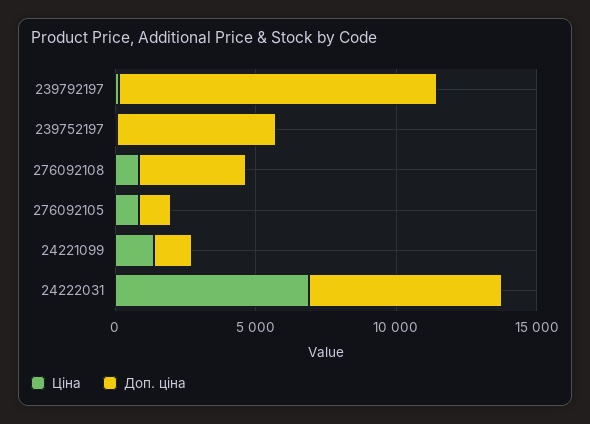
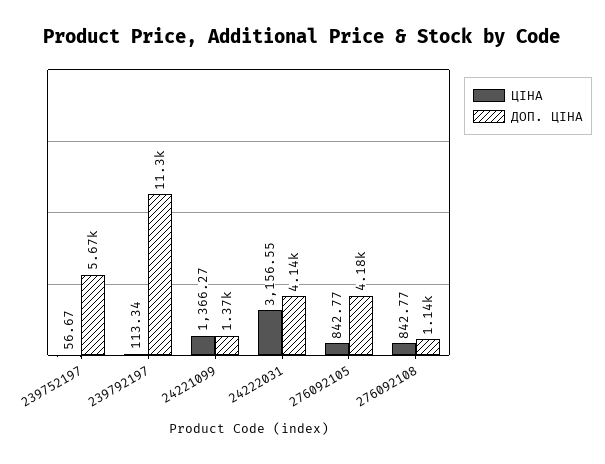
Доп. ціна, 276092108: 4000 -> 1140
Доп. ціна, 276092105: 1000 -> 4180
Ціна, 24222031: 7000 -> 3156.55
Доп. ціна, 24222031: 7000 -> 4140

